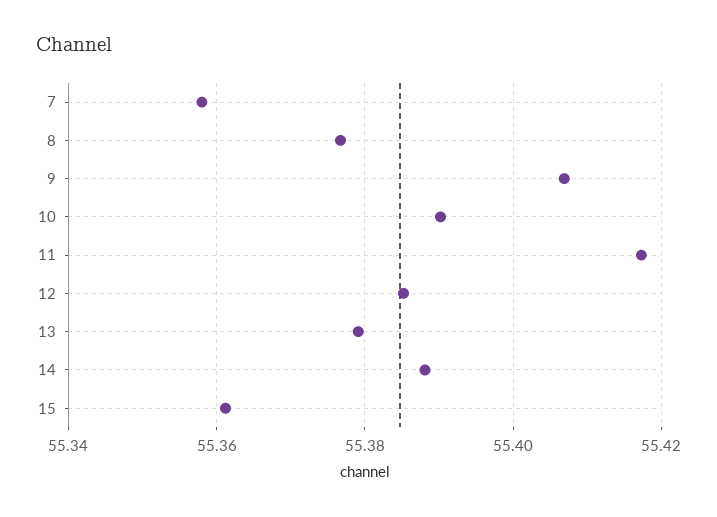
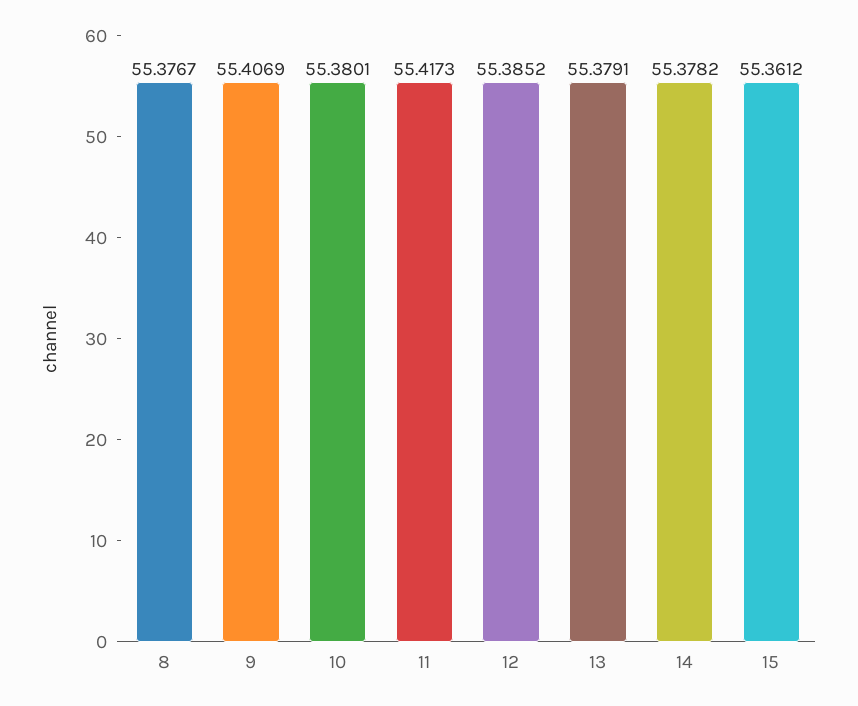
7: 55.358 -> none
10: 55.39 -> 55.3801
14: 55.388 -> 55.3782

